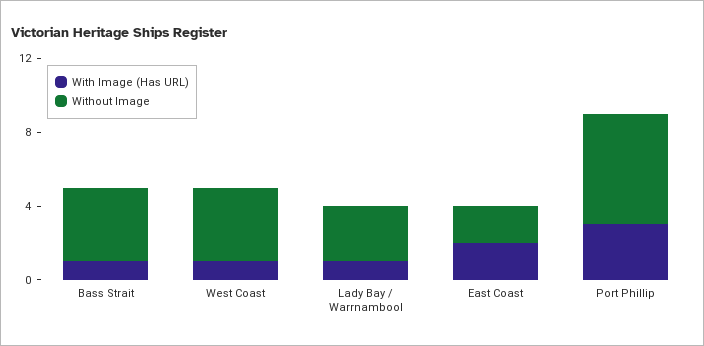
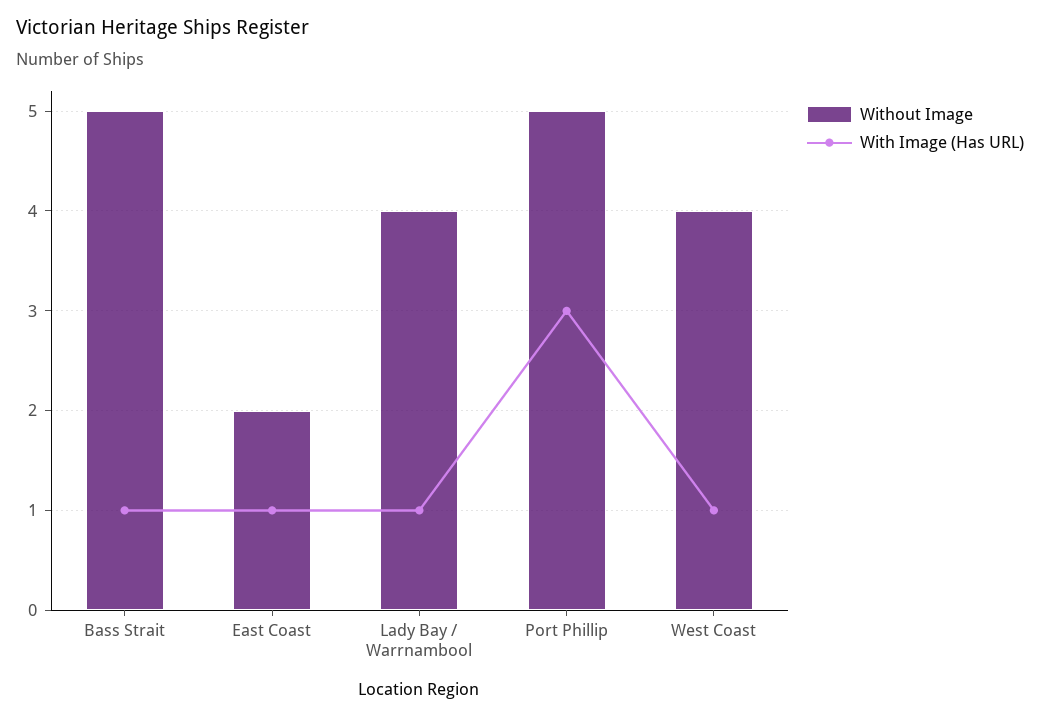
Without Image, Bass Strait: 4 -> 5
Without Image, Lady Bay / Warrnambool: 3 -> 4
With Image (Has URL), East Coast: 2 -> 1
Without Image, Port Phillip: 6 -> 5

